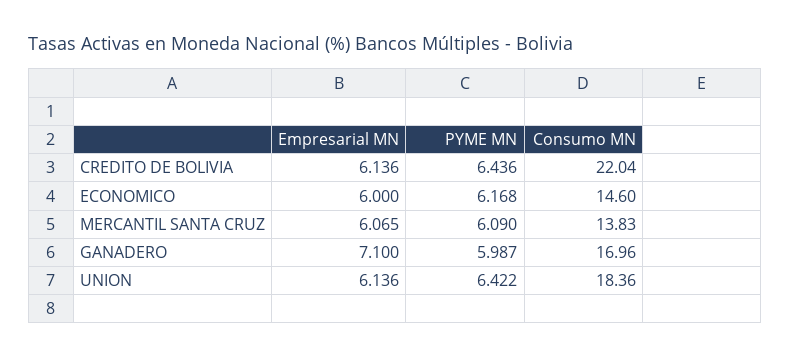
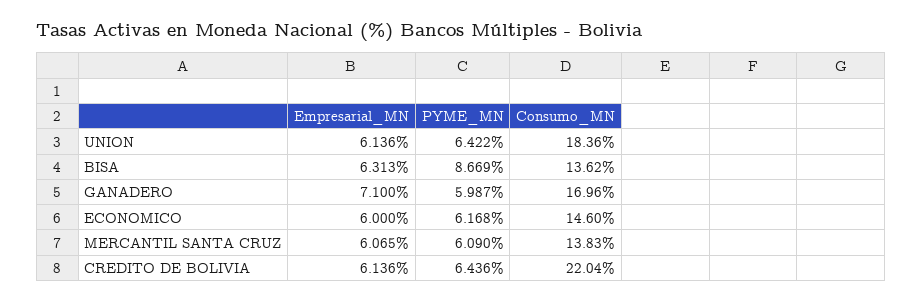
Empresarial MN, BISA: none -> 6.313
PYME MN, BISA: none -> 8.669
Consumo MN, BISA: none -> 13.62

